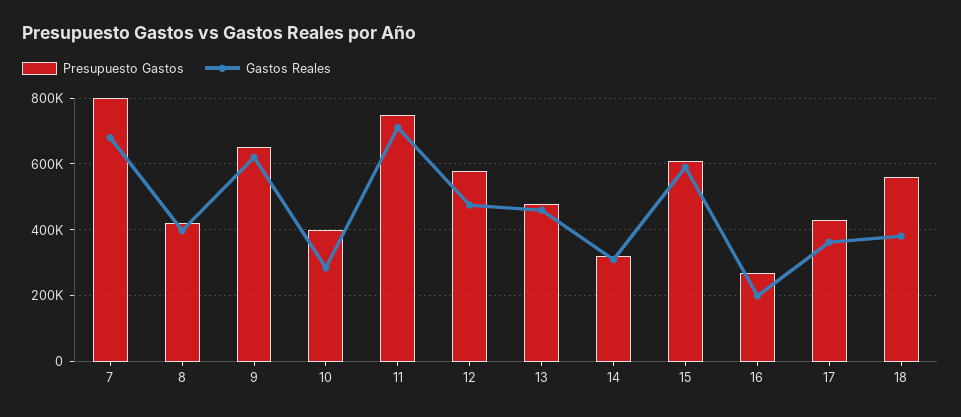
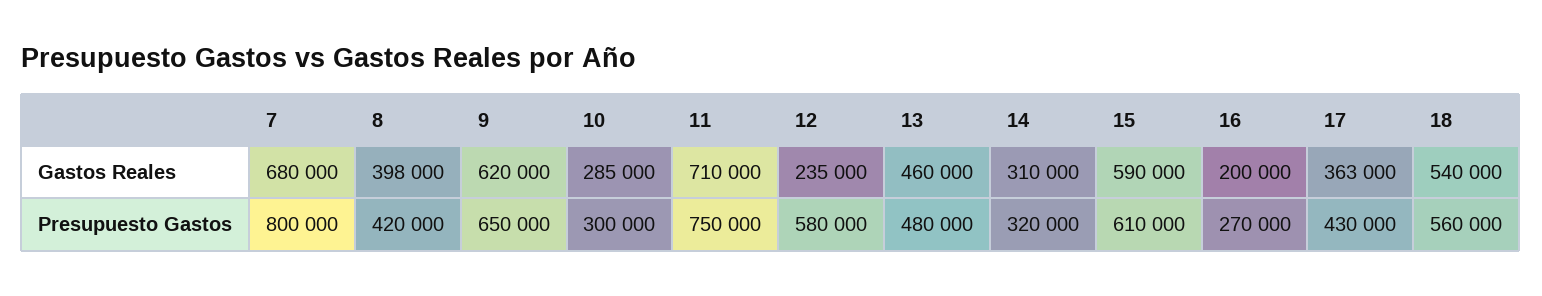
Presupuesto Gastos, 10: 400000 -> 300000
Gastos Reales, 12: 480000 -> 235000
Gastos Reales, 18: 380000 -> 540000

